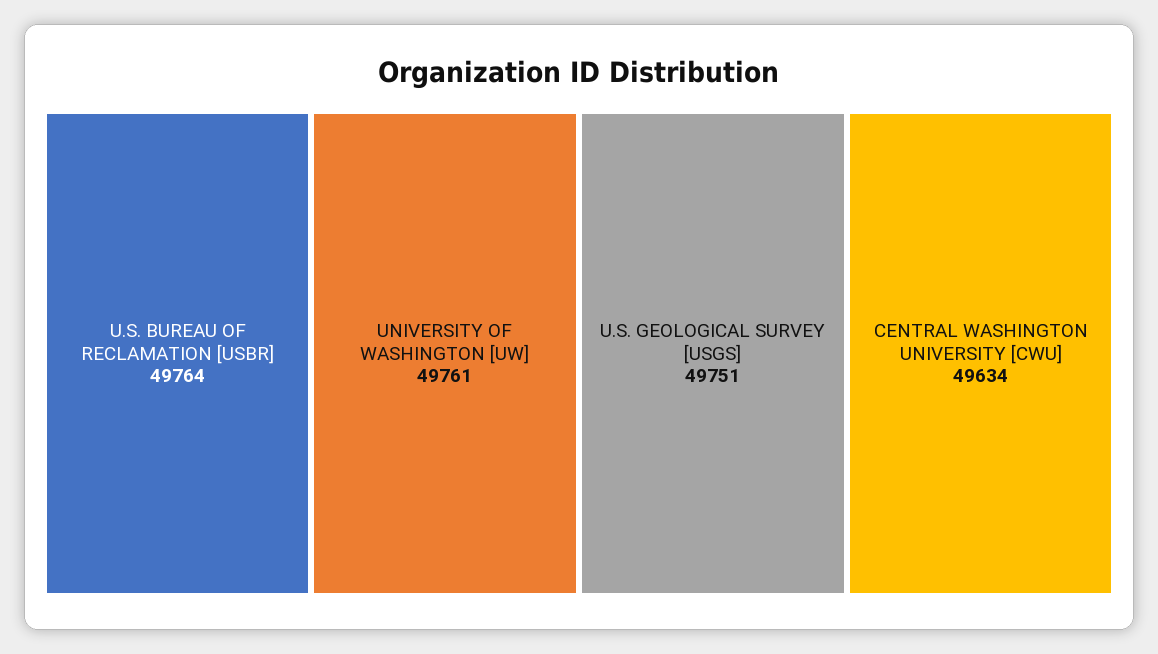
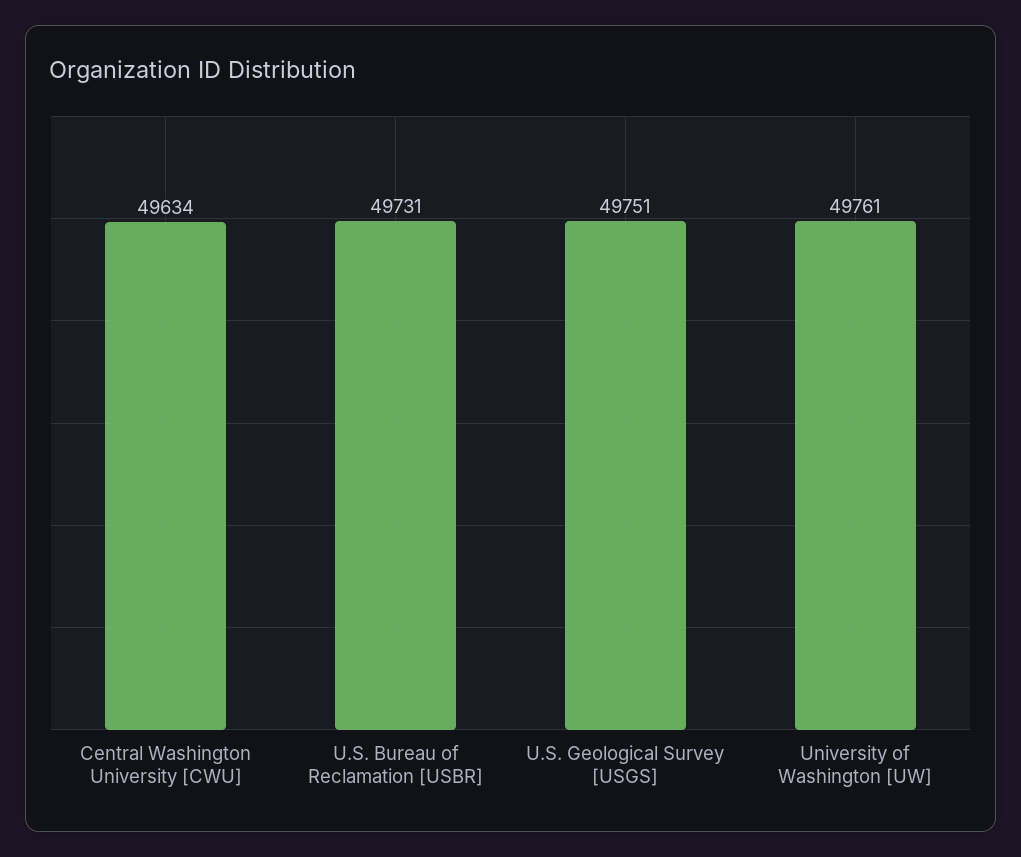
U.S. BUREAU OF RECLAMATION [USBR]: 49764 -> 49731

